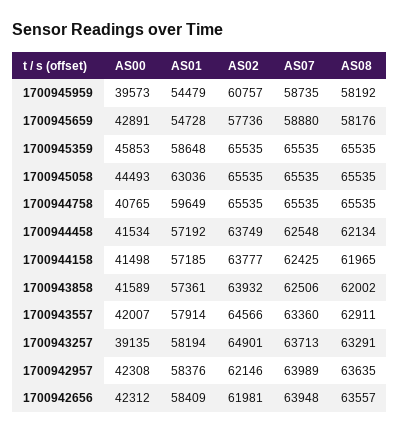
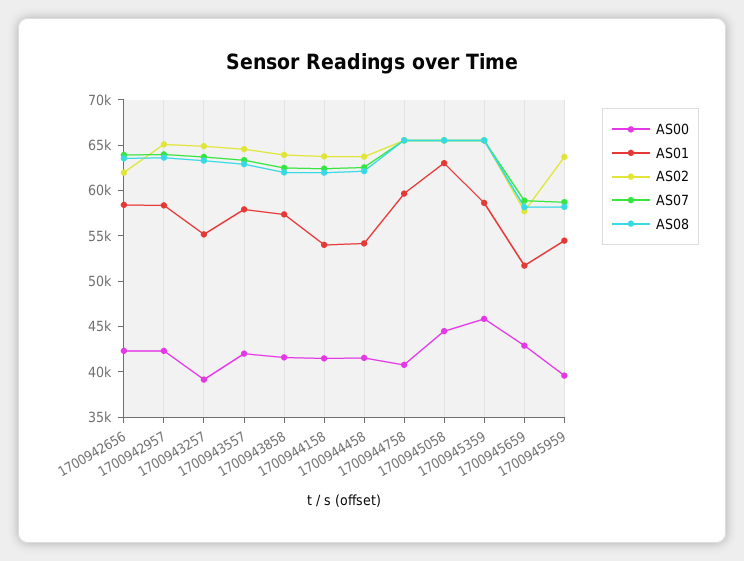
AS02, 1700945959: 60757 -> 64000
AS01, 1700945659: 54728 -> 52000
AS01, 1700944458: 57192 -> 54000
AS01, 1700944158: 57185 -> 54000
AS01, 1700943257: 58194 -> 55000
AS02, 1700942957: 62146 -> 65000

